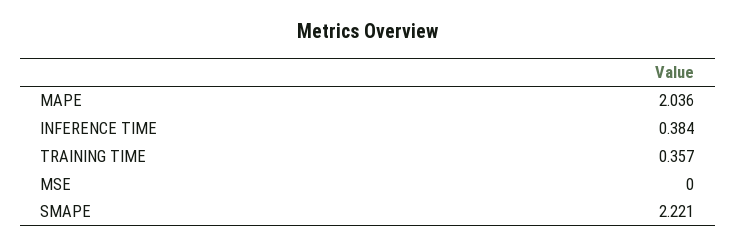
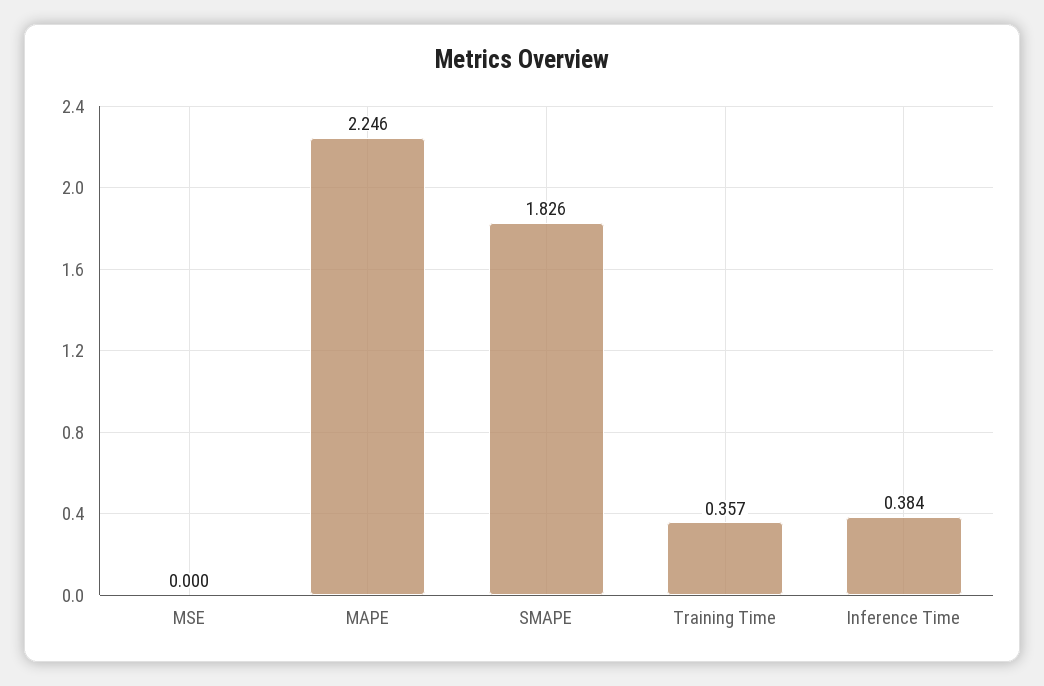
MAPE: 2.036 -> 2.246
SMAPE: 2.221 -> 1.826

